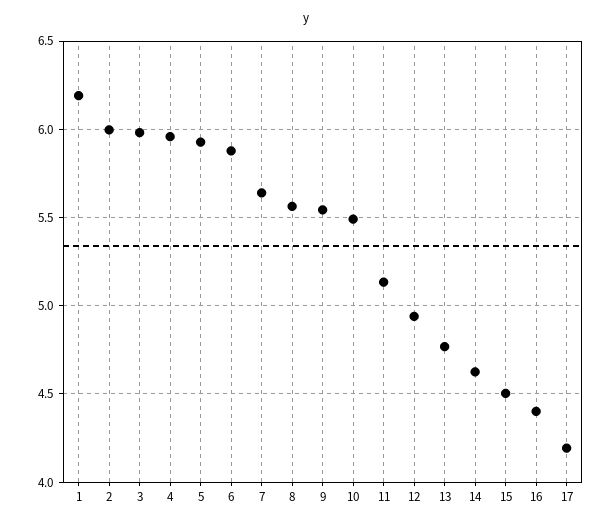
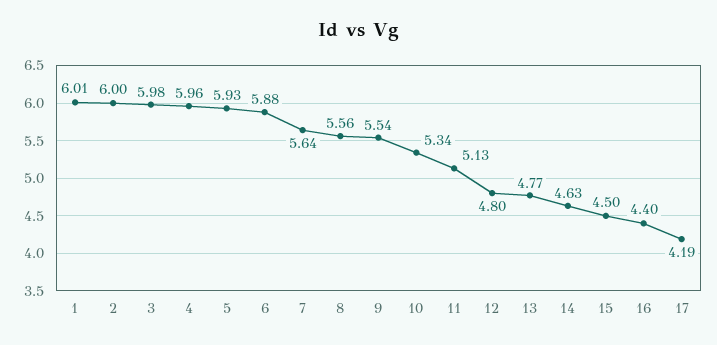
1: 6.2 -> 6.01
10: 5.5 -> 5.34
12: 4.95 -> 4.8

